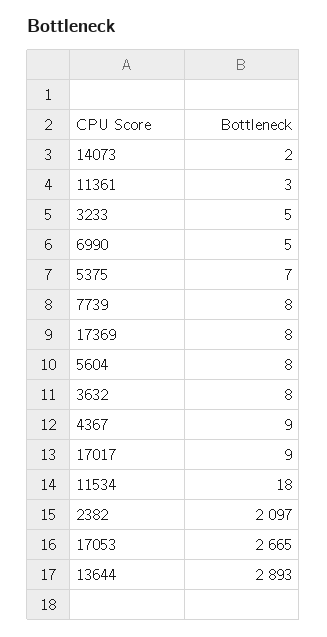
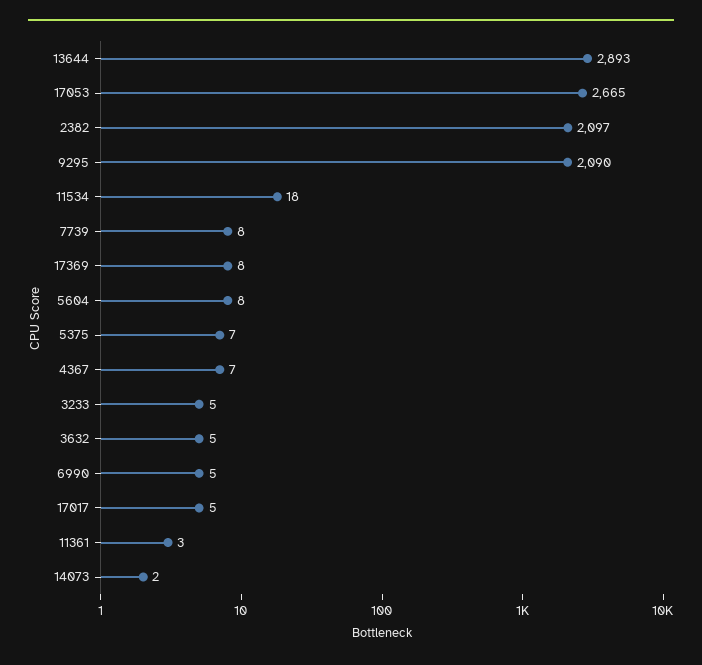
3632: 8 -> 5
4367: 9 -> 7
17017: 9 -> 5
9295: none -> 2090

